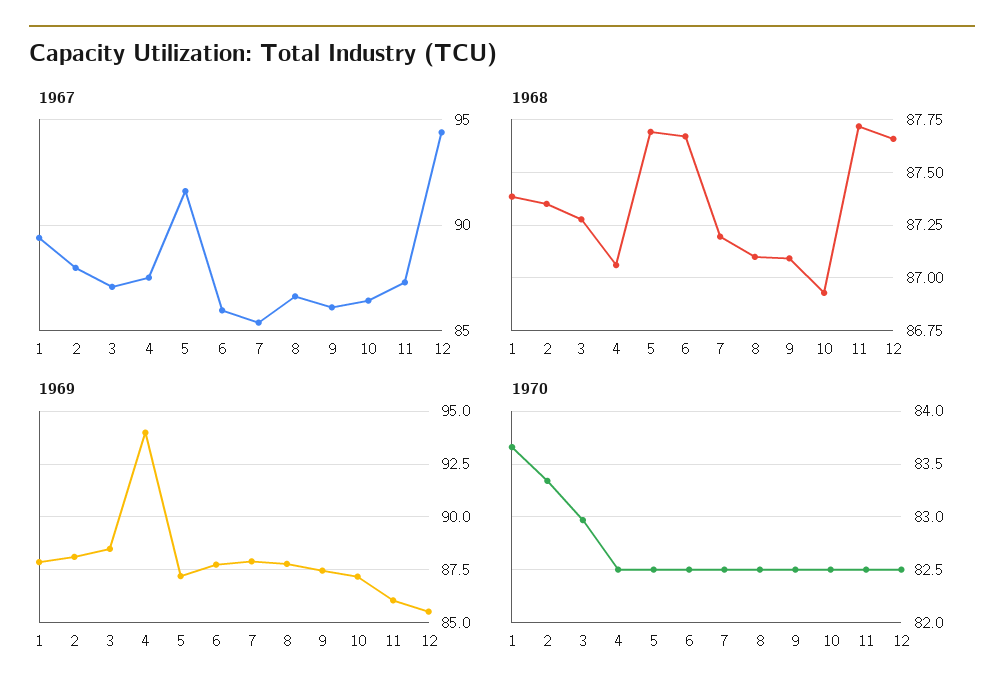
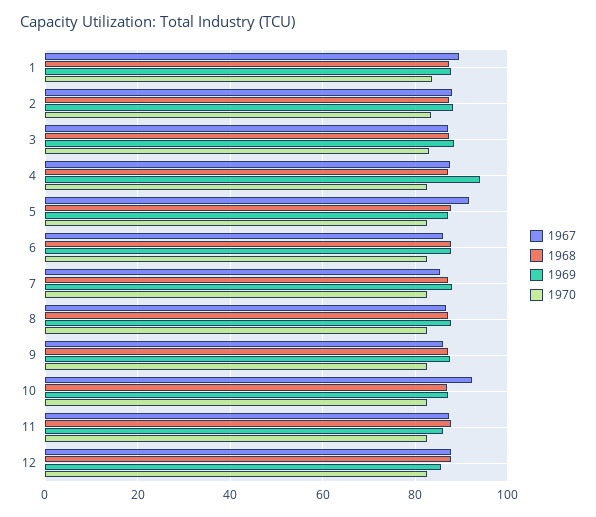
1967, 10: 86.5 -> 92
1967, 12: 94.5 -> 88

